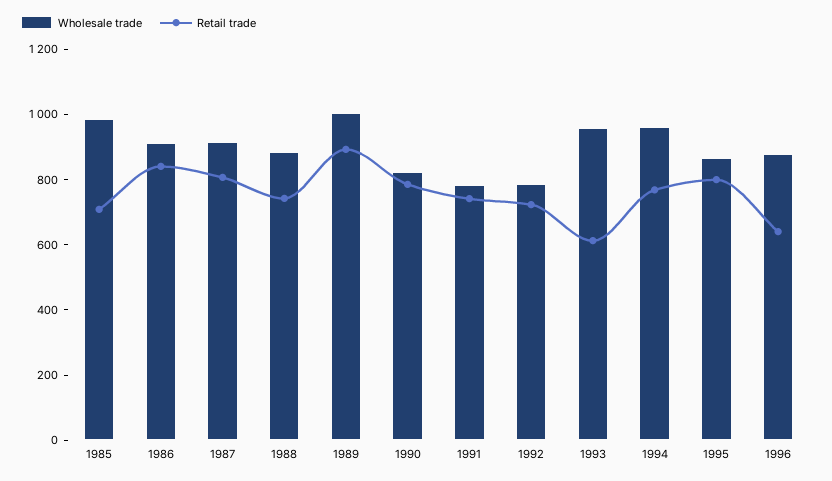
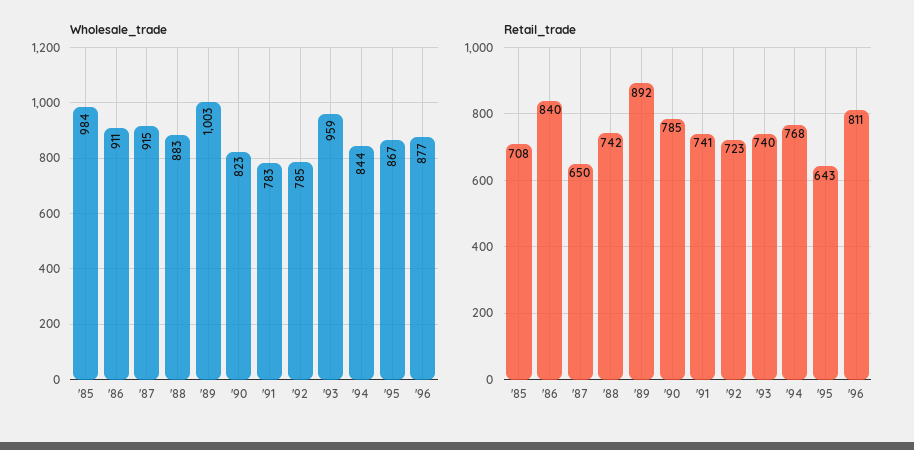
Retail trade, 1987: 800 -> 650
Retail trade, 1993: 600 -> 740
Wholesale trade, 1994: 950 -> 844
Retail trade, 1995: 800 -> 643
Retail trade, 1996: 650 -> 811

